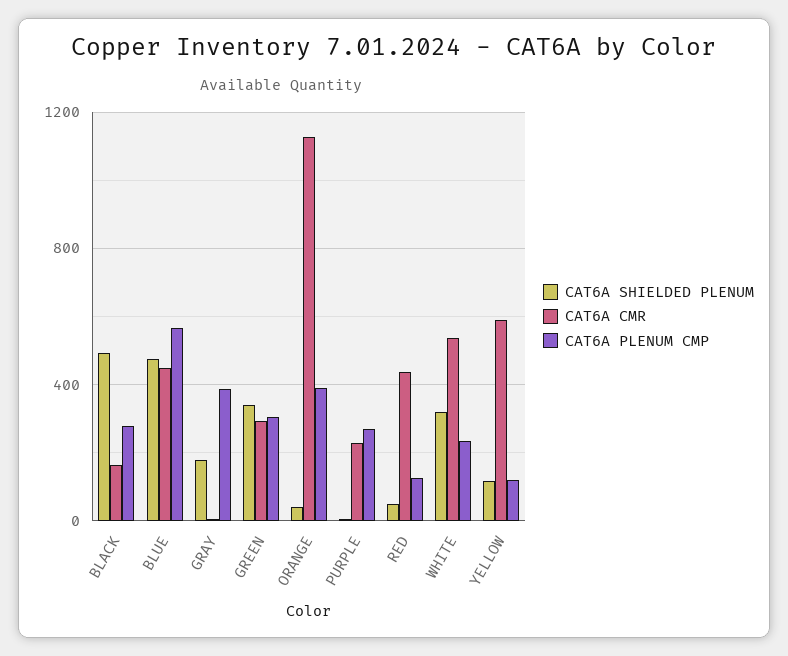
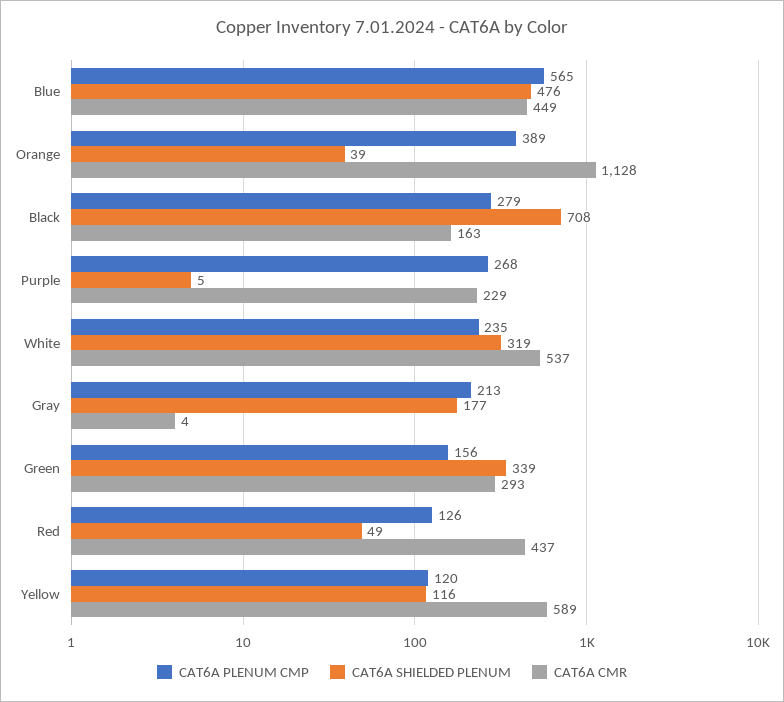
CAT6A SHIELDED PLENUM, BLACK: 500 -> 708
CAT6A PLENUM CMP, GRAY: 400 -> 213
CAT6A PLENUM CMP, GREEN: 300 -> 156

